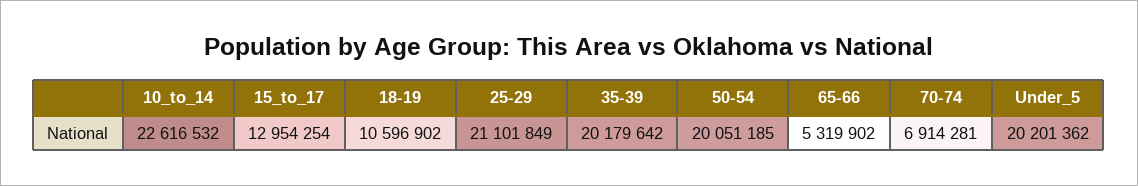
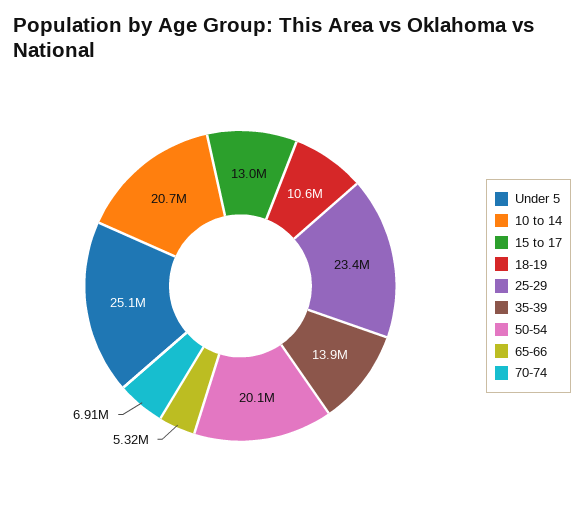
10_to_14: 22616532 -> 20700000
25-29: 21101849 -> 23400000
35-39: 20179642 -> 13900000
Under_5: 20201362 -> 25100000

